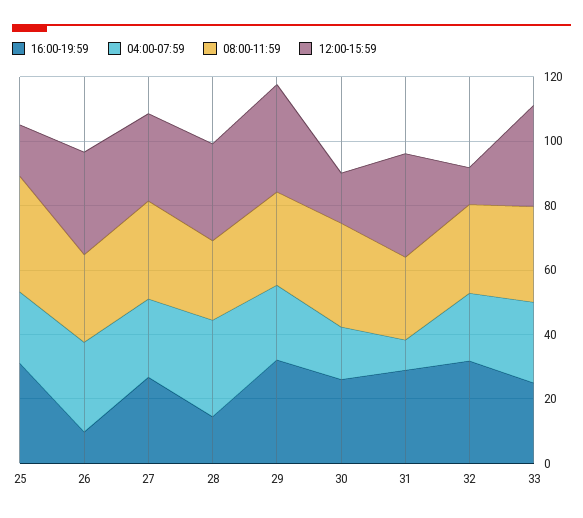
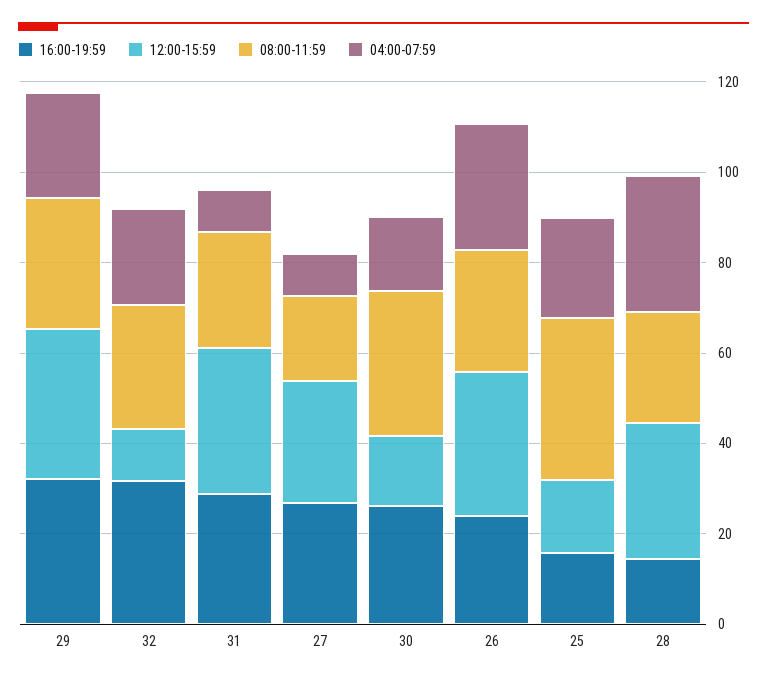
16:00-19:59, 25: 30 -> 15
16:00-19:59, 26: 10 -> 25
04:00-07:59, 27: 25 -> 10
08:00-11:59, 27: 30 -> 20
16:00-19:59, 33: 25 -> none
04:00-07:59, 33: 25 -> none
08:00-11:59, 33: 30 -> none
12:00-15:59, 33: 30 -> none

